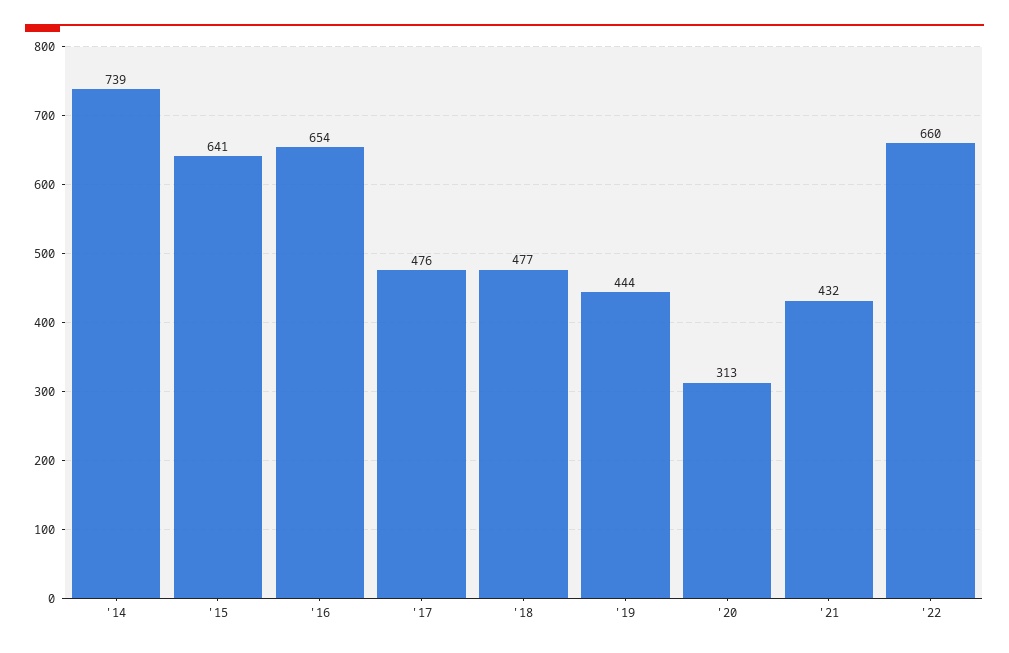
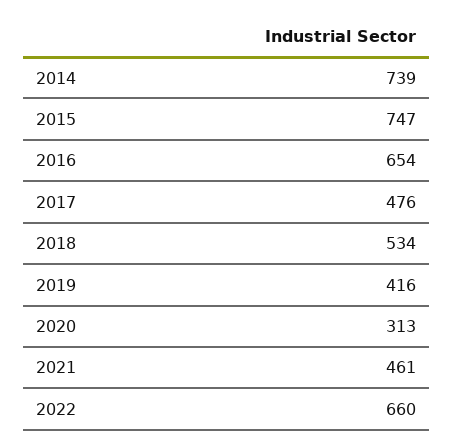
'15: 641 -> 747
'18: 477 -> 534
'19: 444 -> 416
'21: 432 -> 461

